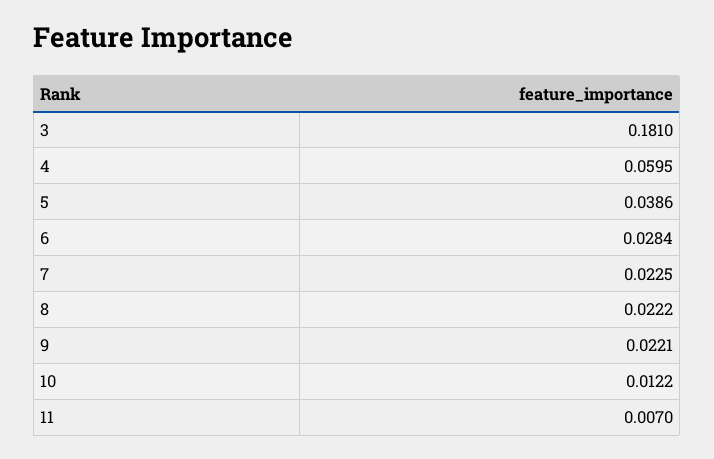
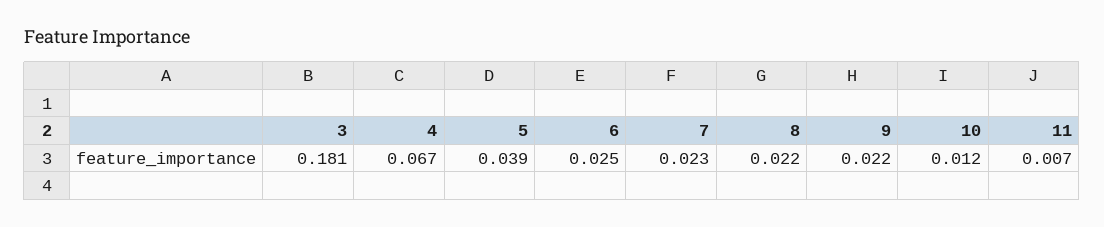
4: 0.0595 -> 0.067
6: 0.0284 -> 0.025

